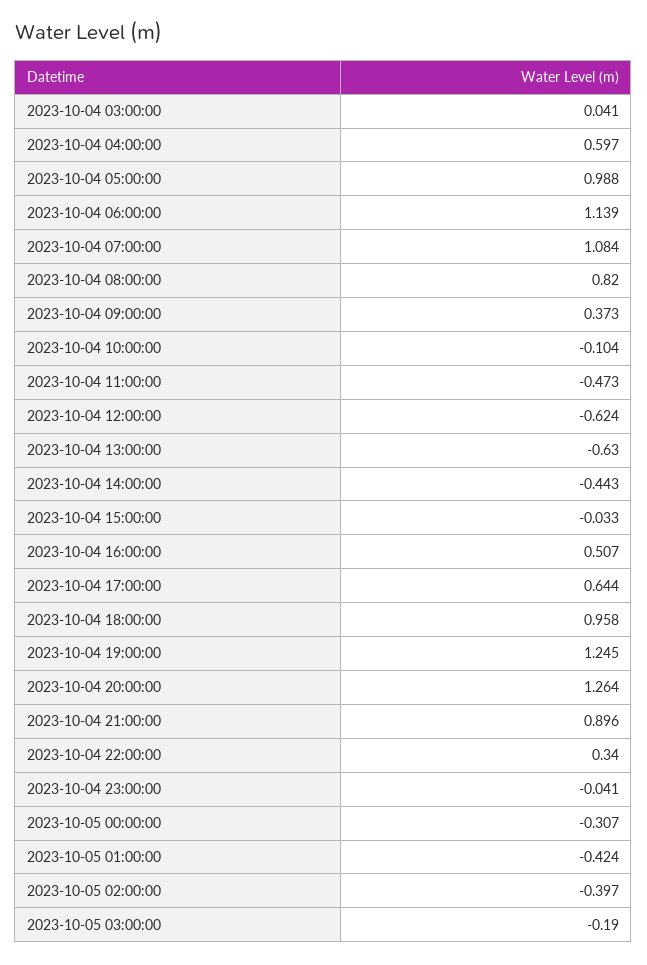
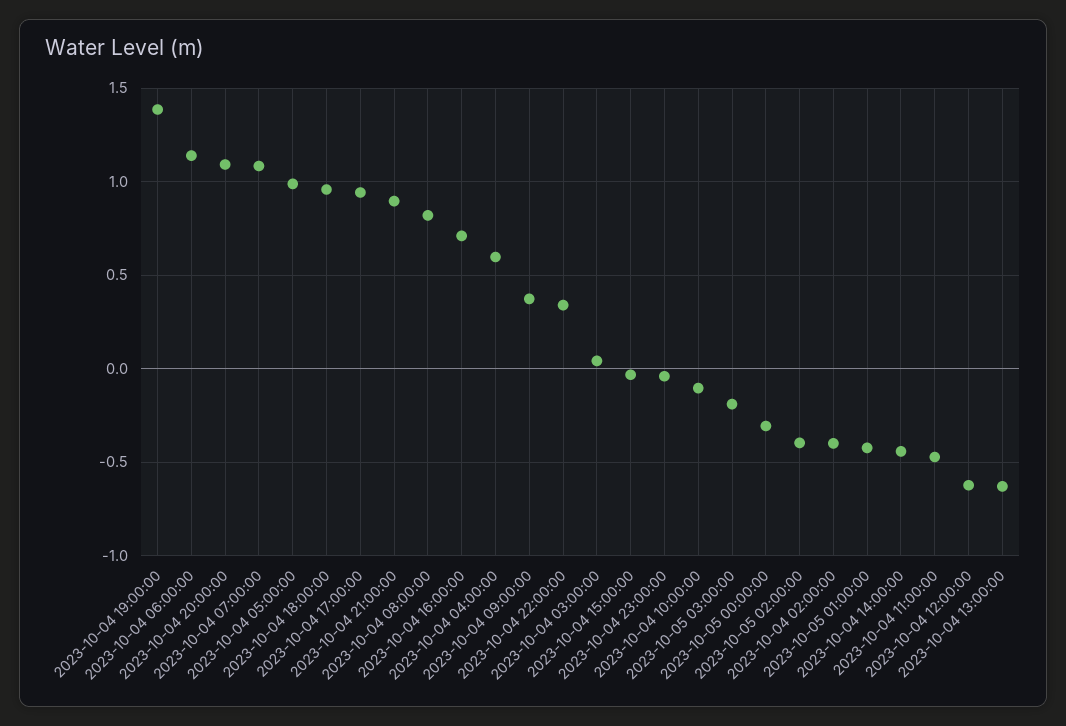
2023-10-04 16:00:00: 0.507 -> 0.7
2023-10-04 17:00:00: 0.644 -> 0.95
2023-10-04 19:00:00: 1.245 -> 1.4
2023-10-04 20:00:00: 1.264 -> 1.1
2023-10-04 02:00:00: none -> -0.4

